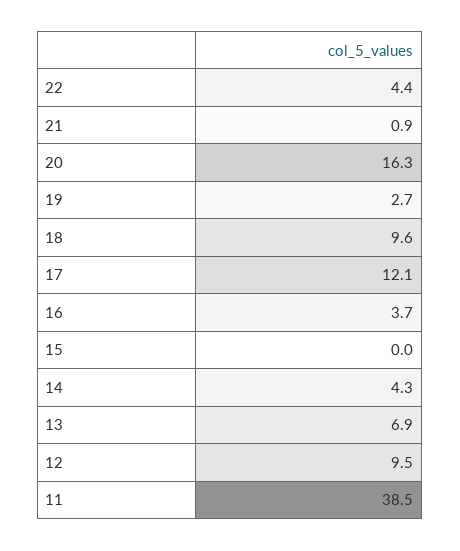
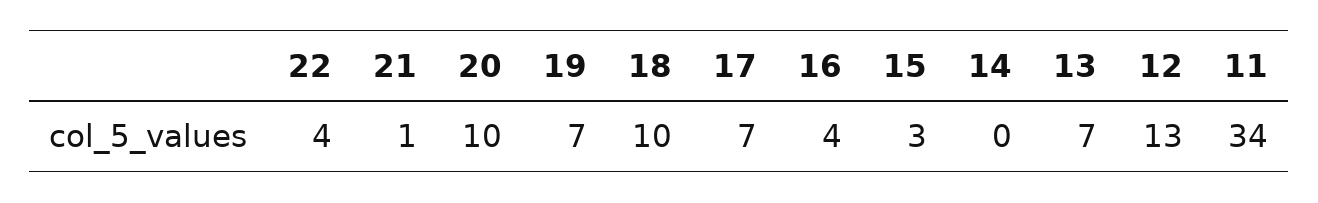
20: 16.3 -> 10
19: 2.7 -> 7
17: 12.1 -> 7
15: 0 -> 3
14: 4.3 -> 0
12: 9.5 -> 13
11: 38.5 -> 34

